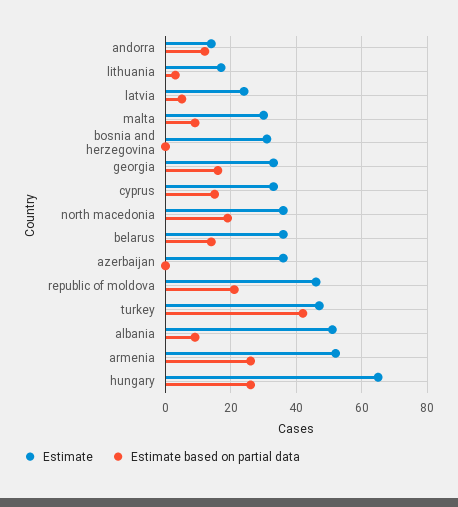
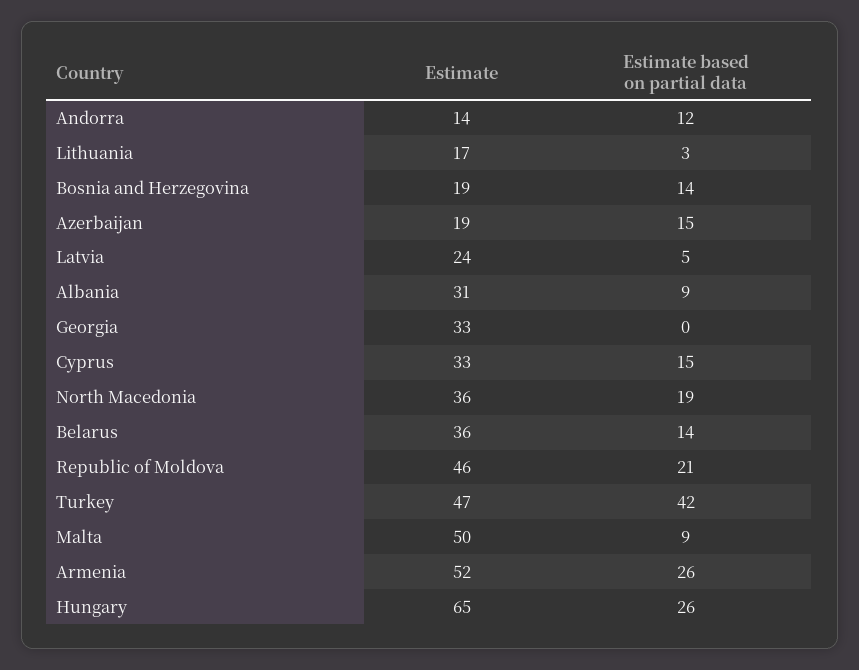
Estimate, malta: 30 -> 50
Estimate, bosnia and herzegovina: 30 -> 19
Estimate based on partial data, bosnia and herzegovina: 0 -> 14
Estimate based on partial data, georgia: 15 -> 0
Estimate, azerbaijan: 35 -> 19
Estimate based on partial data, azerbaijan: 0 -> 15
Estimate, albania: 50 -> 31

